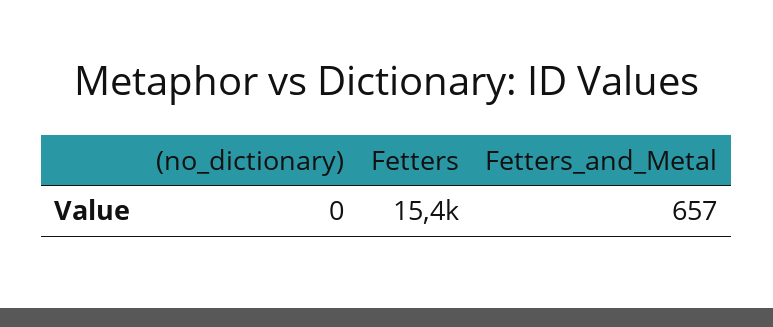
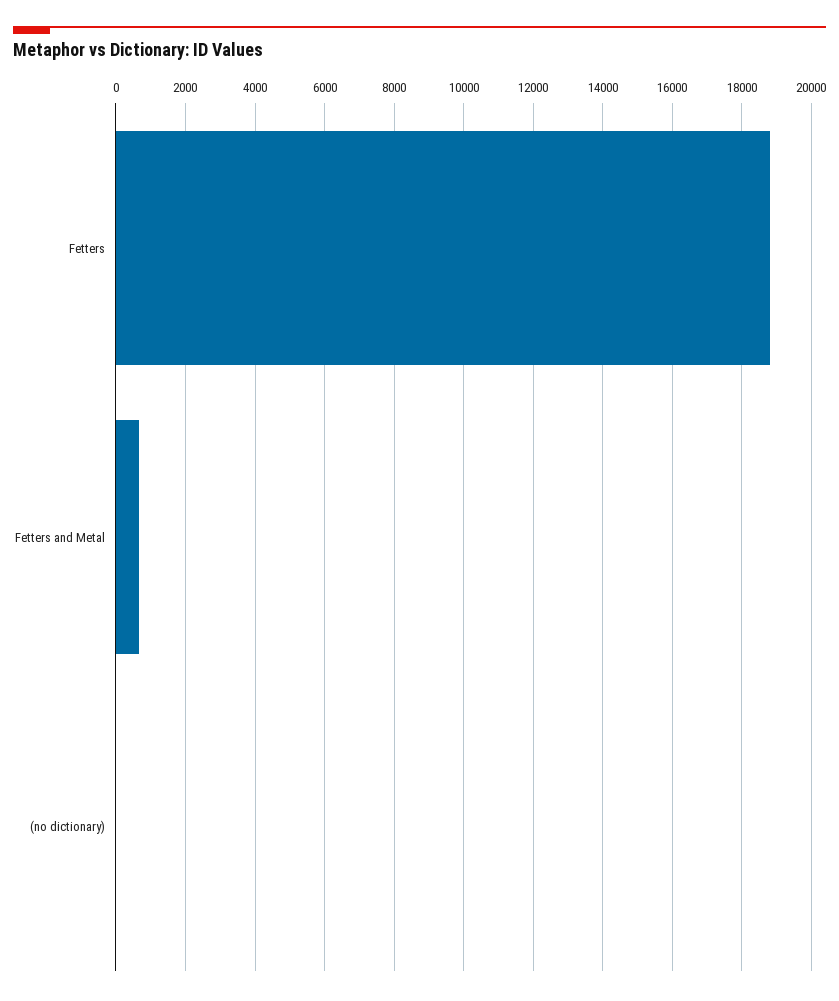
Fetters: 15400 -> 18800

